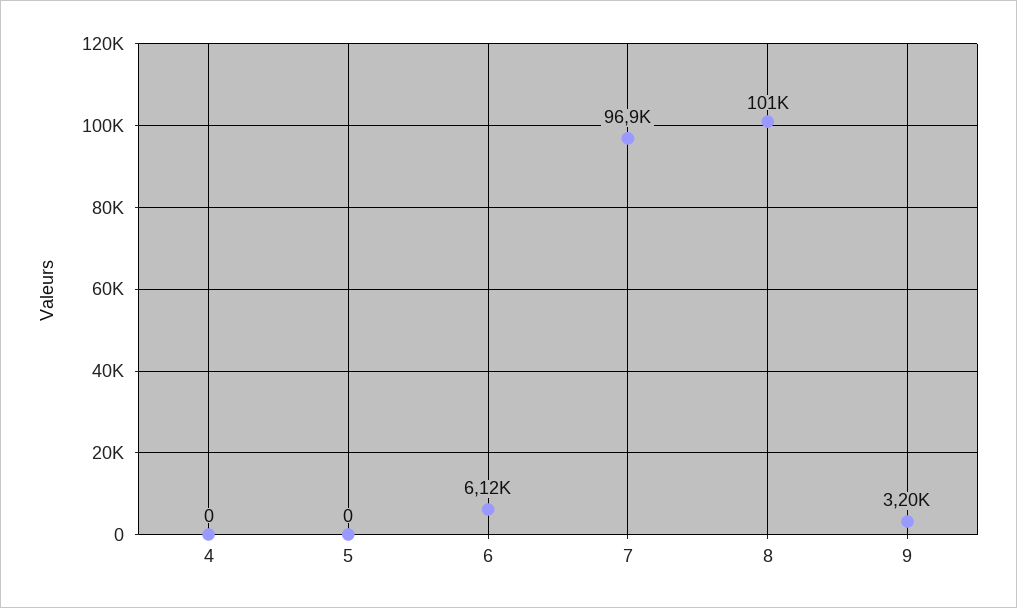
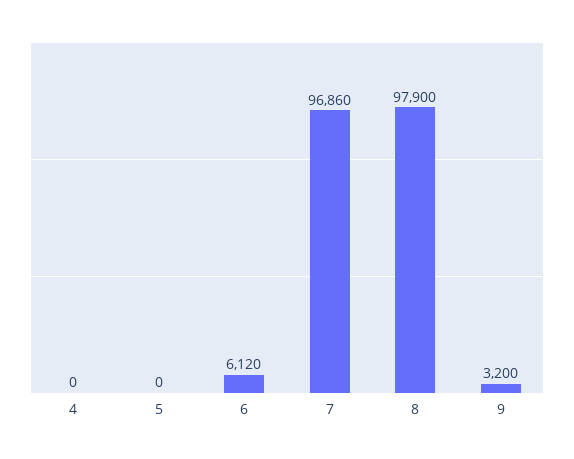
8: 101000 -> 97900

